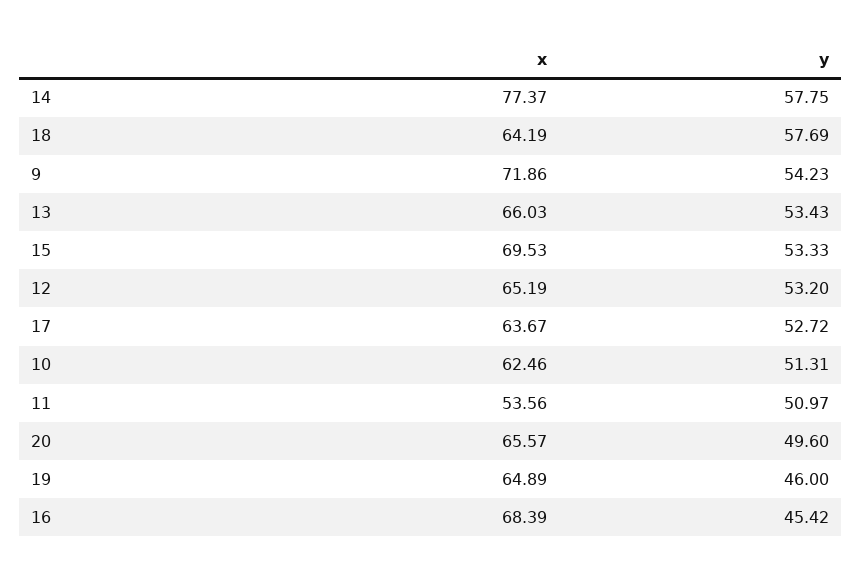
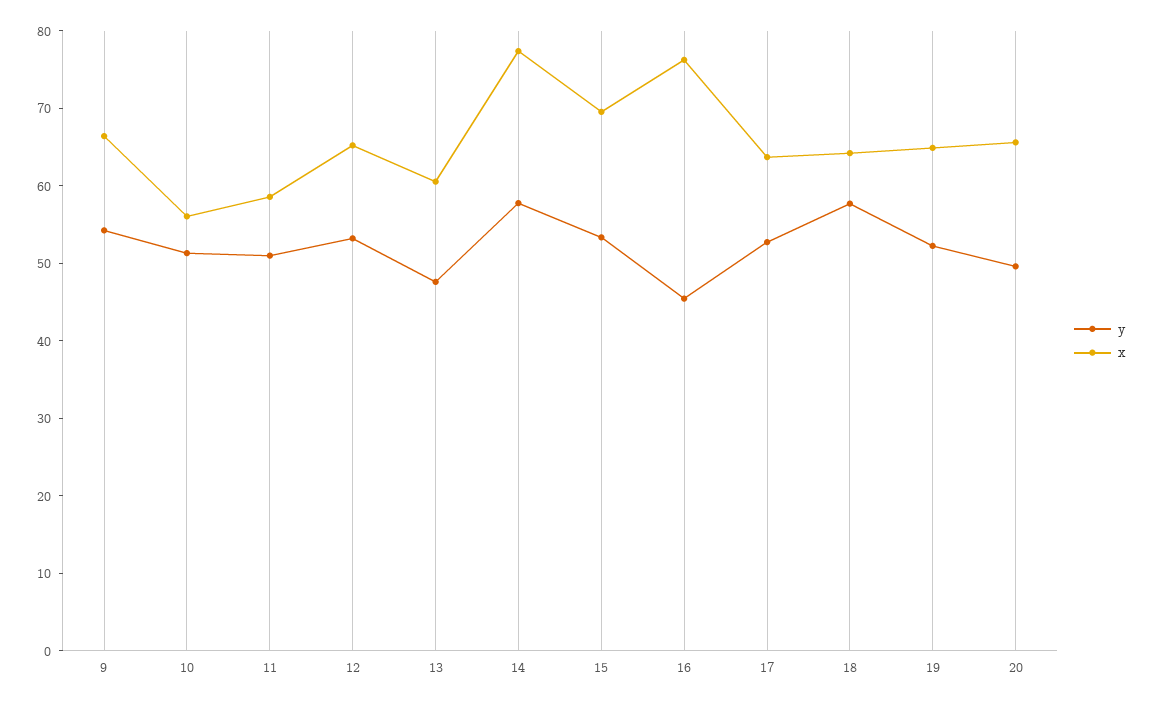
x, 9: 71.86 -> 66
x, 13: 66.03 -> 60
y, 13: 53.43 -> 48
x, 10: 62.46 -> 56
x, 11: 53.56 -> 58
y, 19: 46 -> 52
x, 16: 68.39 -> 76

